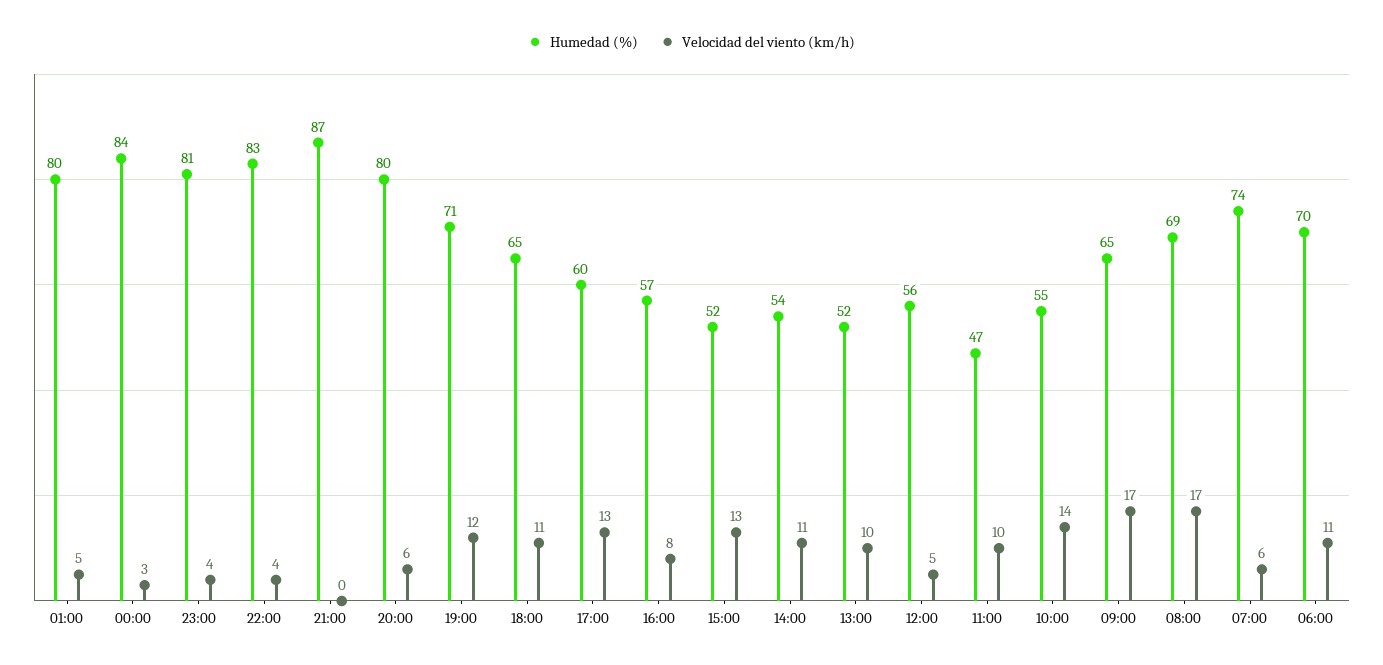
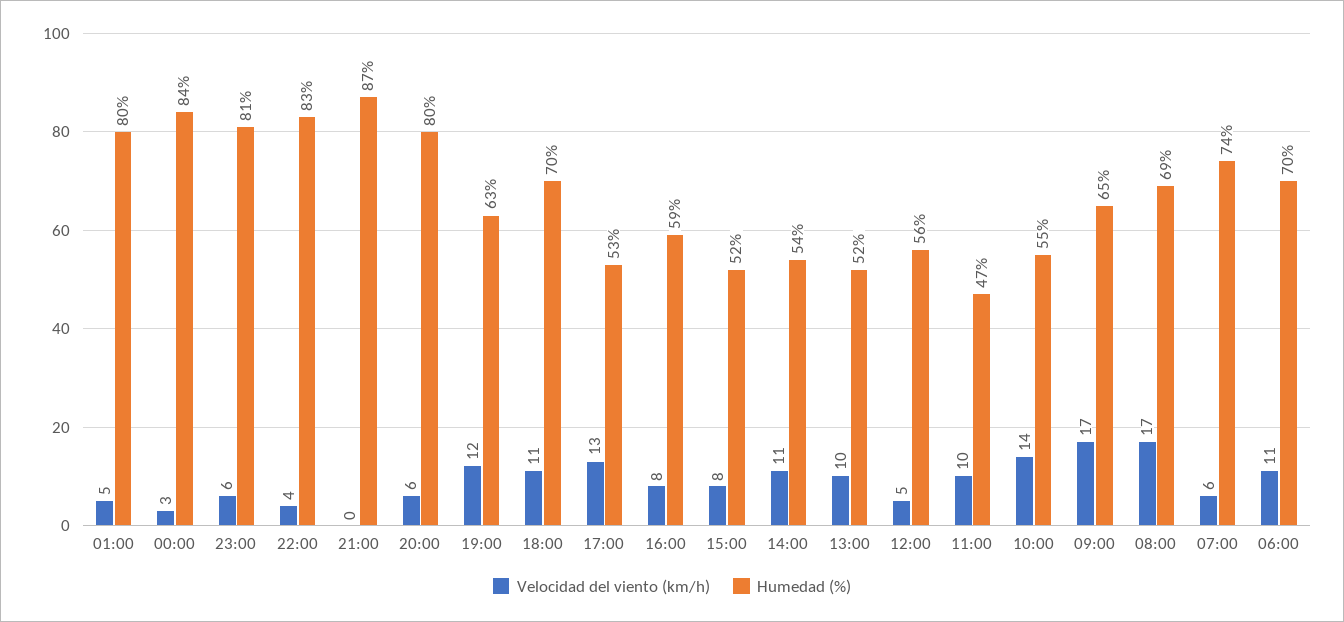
Velocidad del viento (km/h), 23:00: 4 -> 6
Humedad (%), 19:00: 71 -> 63
Humedad (%), 18:00: 65 -> 70
Humedad (%), 17:00: 60 -> 53
Humedad (%), 16:00: 57 -> 59
Velocidad del viento (km/h), 15:00: 13 -> 8

